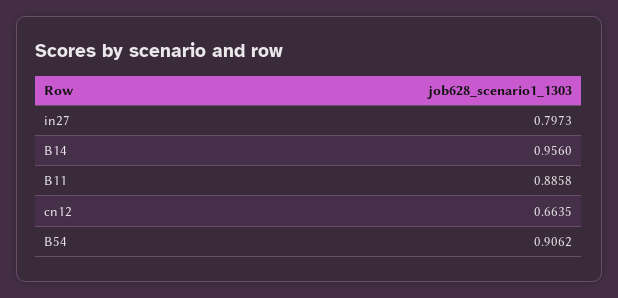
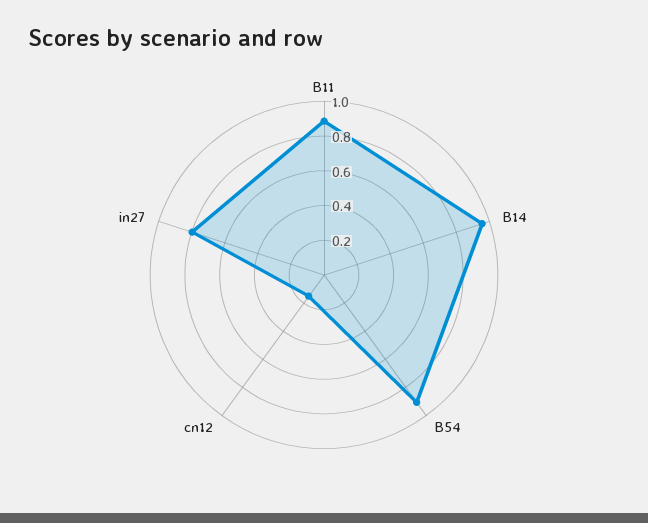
cn12: 0.6635 -> 0.15

